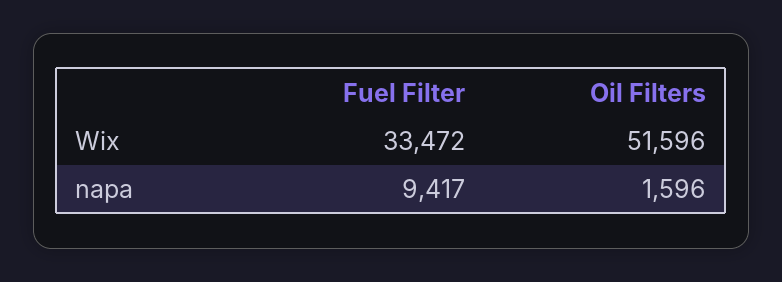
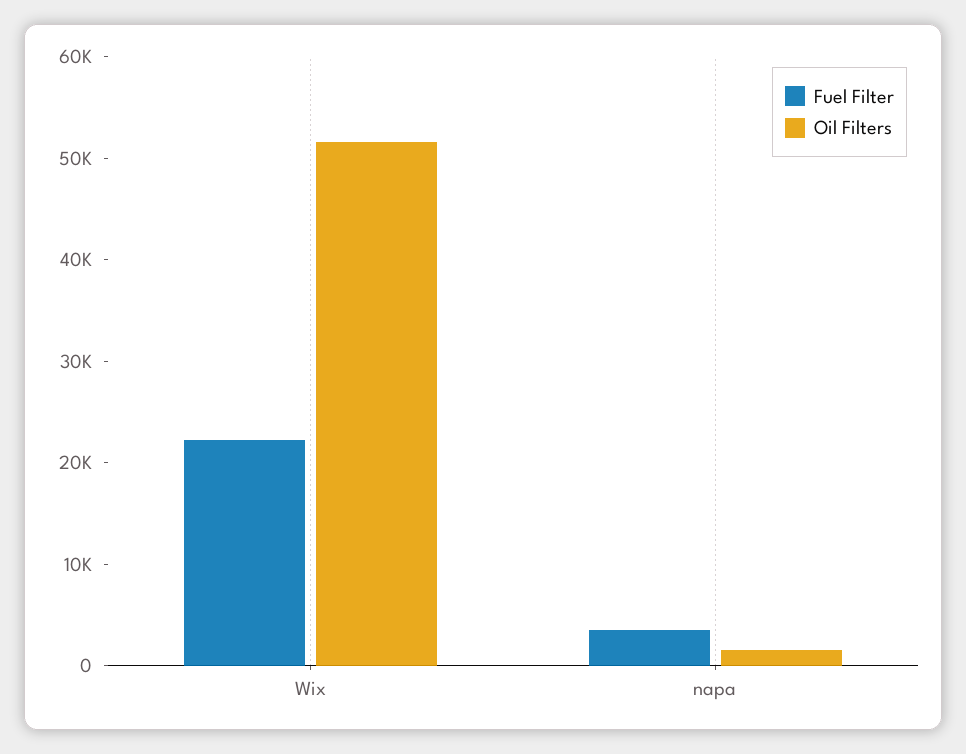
Fuel Filter, Wix: 33472 -> 22000
Fuel Filter, napa: 9417 -> 4000

